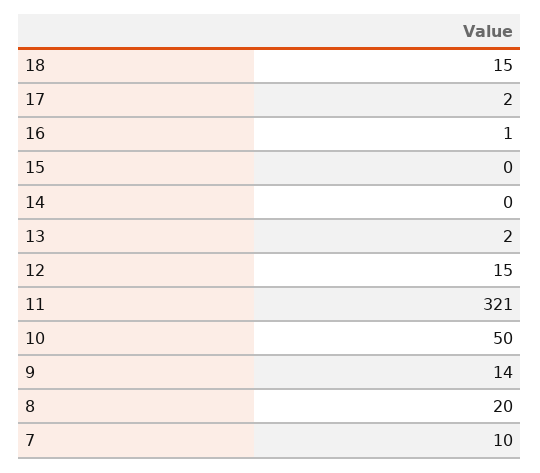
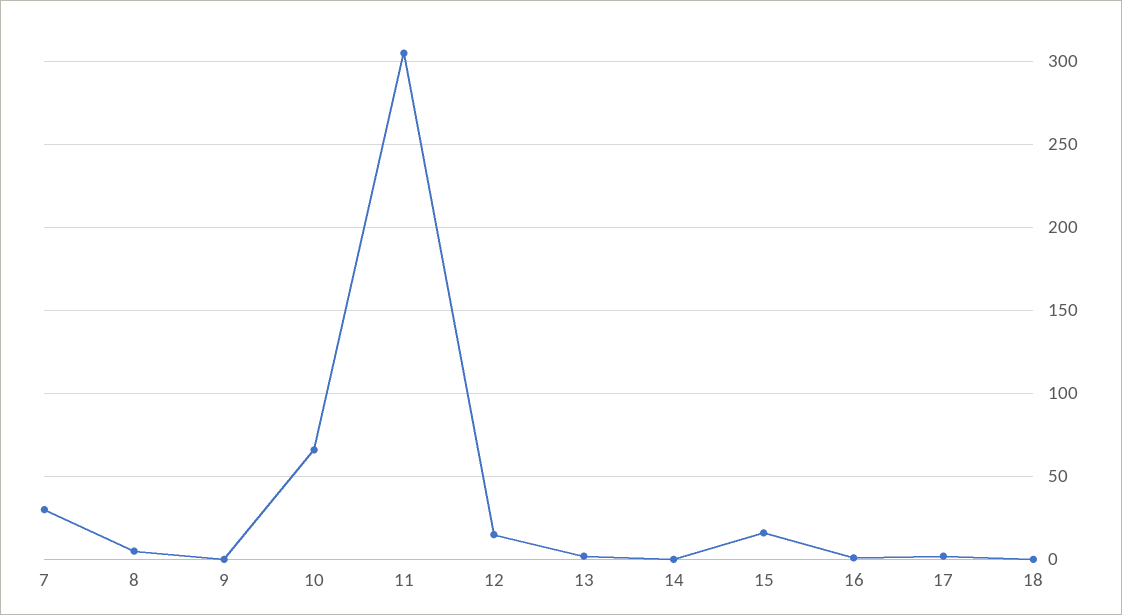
18: 15 -> 0
15: 0 -> 15
11: 321 -> 305
10: 50 -> 65
9: 14 -> 0
8: 20 -> 5
7: 10 -> 30

